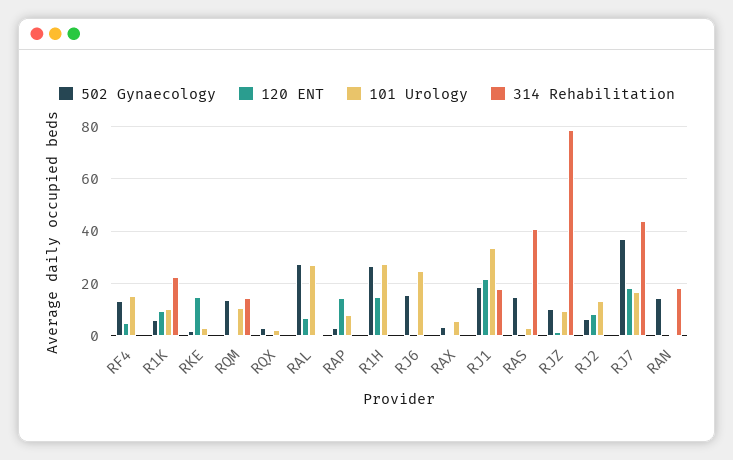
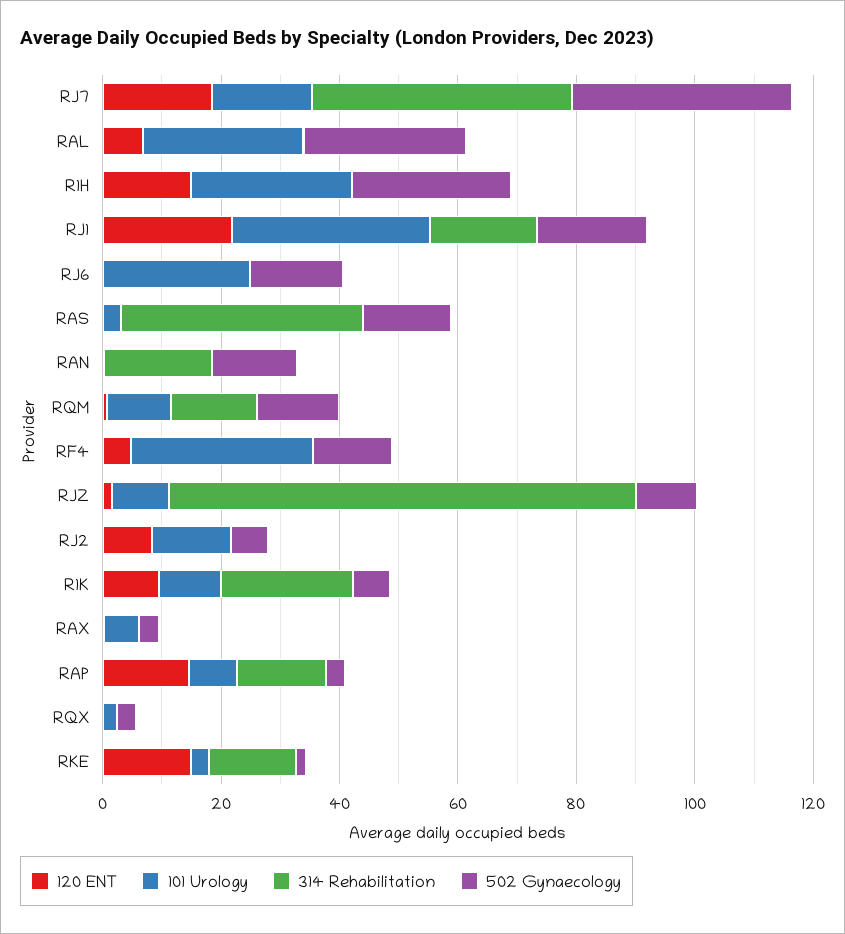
101 Urology, RF4: 15 -> 30
314 Rehabilitation, RKE: 0 -> 15
314 Rehabilitation, RAP: 0 -> 15

